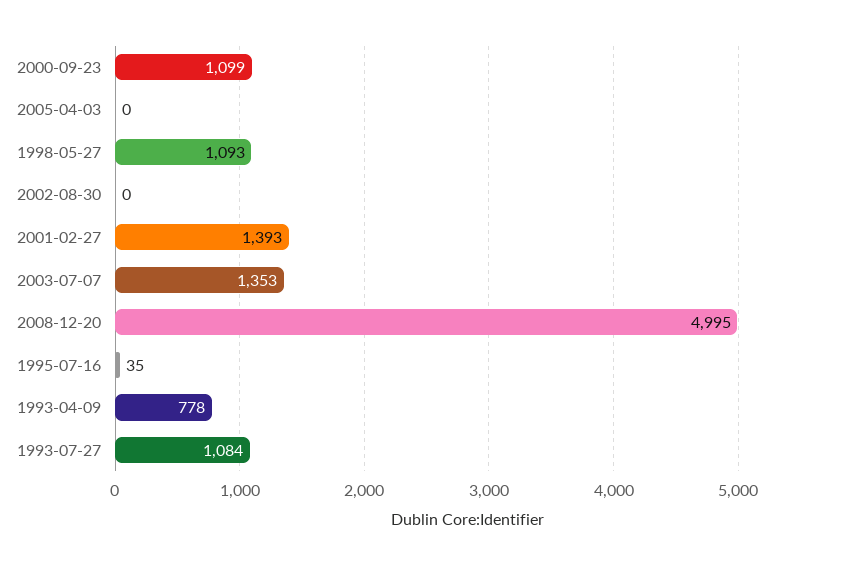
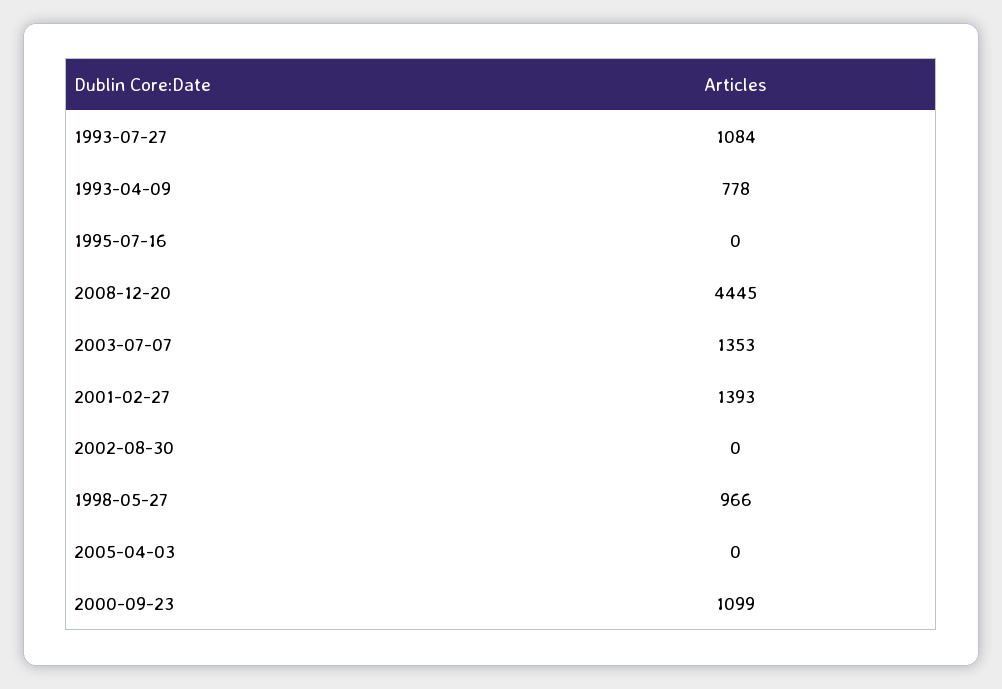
1998-05-27: 1093 -> 966
2008-12-20: 4995 -> 4445
1995-07-16: 35 -> 0

